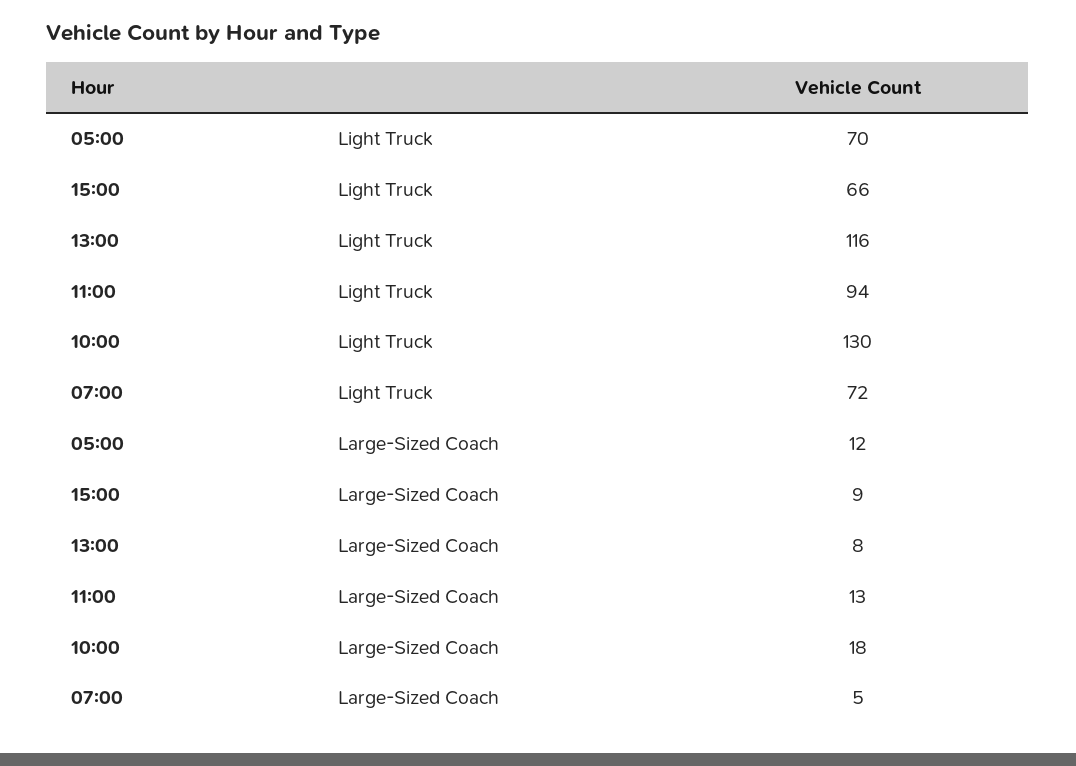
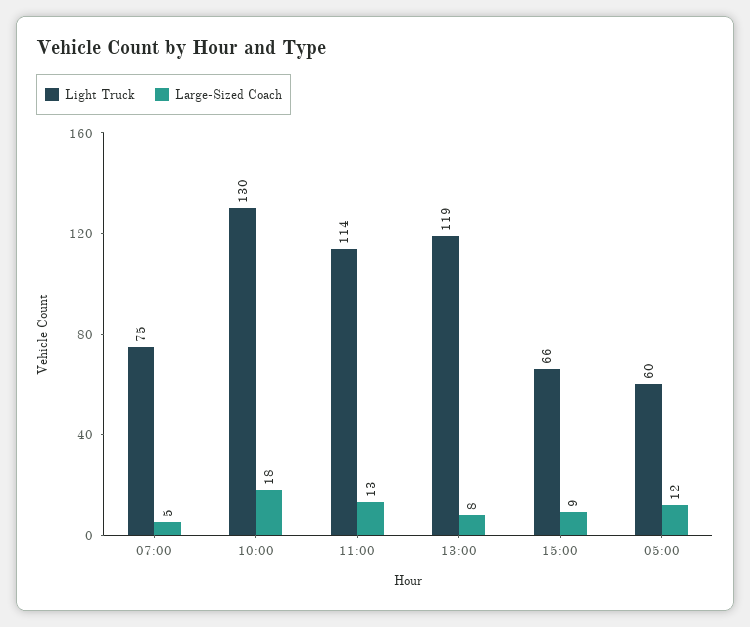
Light Truck, 05:00: 70 -> 60
Light Truck, 13:00: 116 -> 119
Light Truck, 11:00: 94 -> 114
Light Truck, 07:00: 72 -> 75

